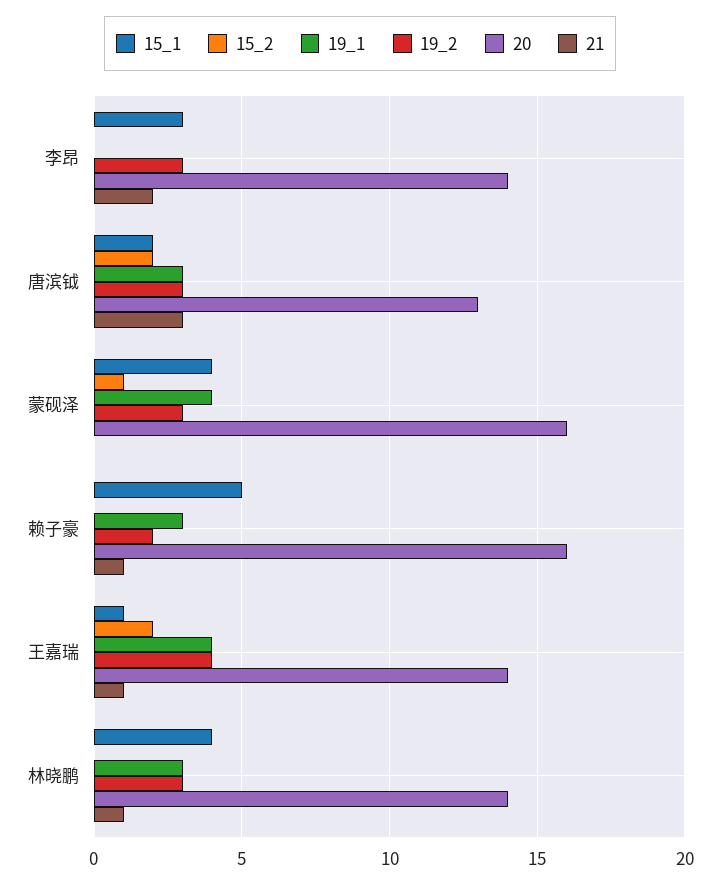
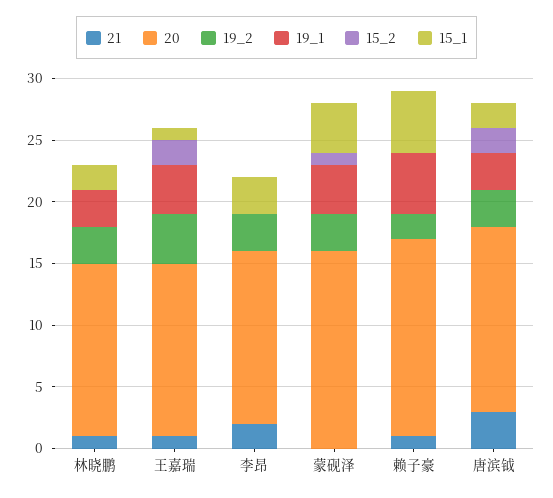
20, 唐滨钺: 13 -> 15
19_1, 赖子豪: 3 -> 5
15_1, 林晓鹏: 4 -> 2

